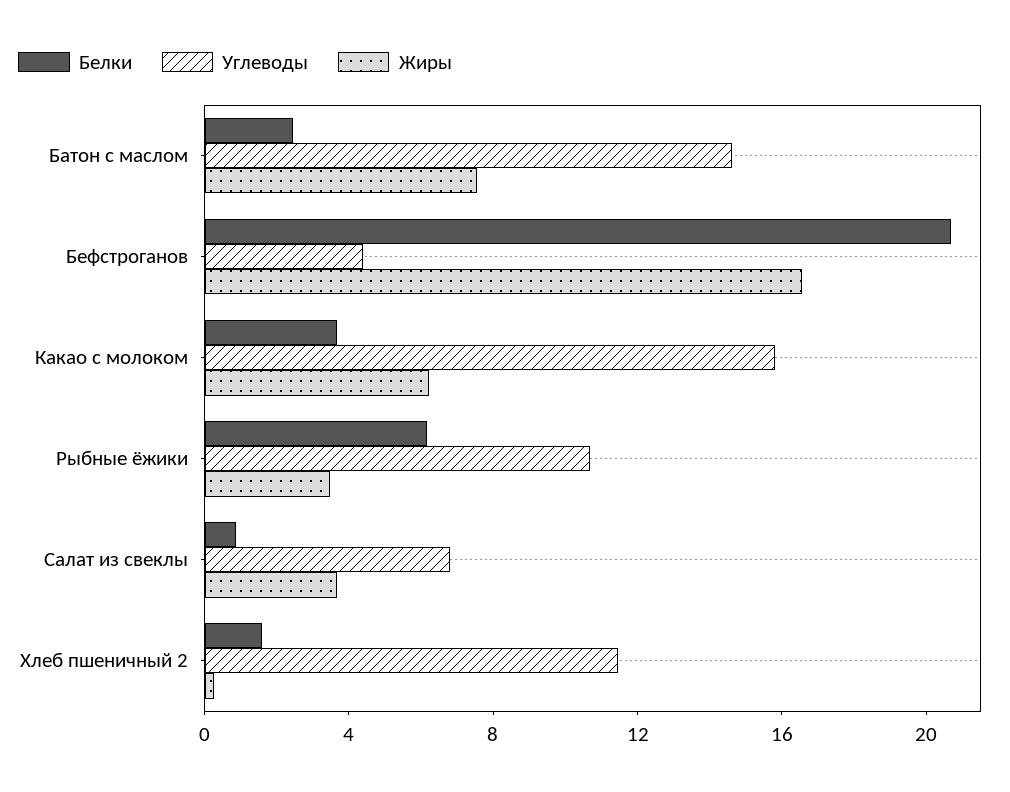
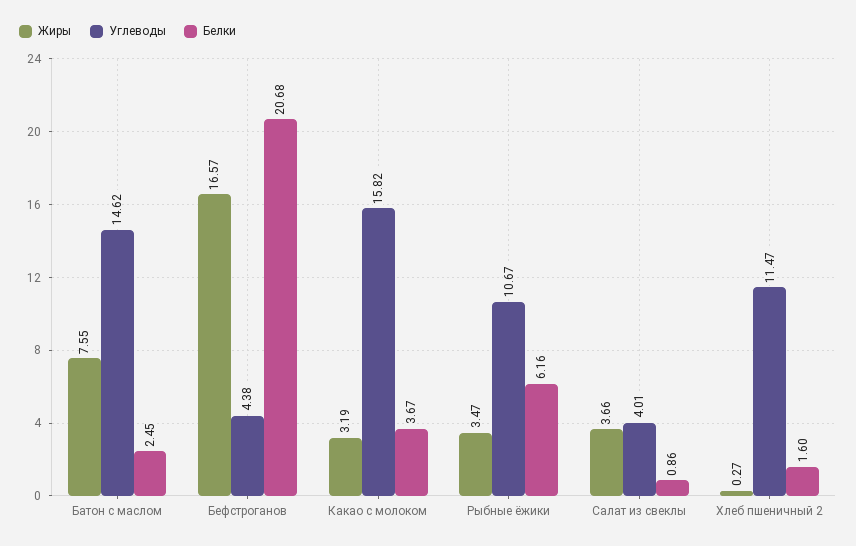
Жиры, Какао с молоком: 6 -> 3.19
Углеводы, Салат из свеклы: 7 -> 4.01

